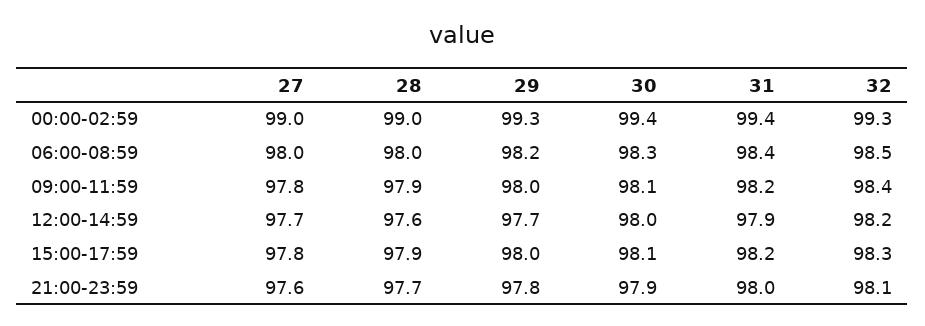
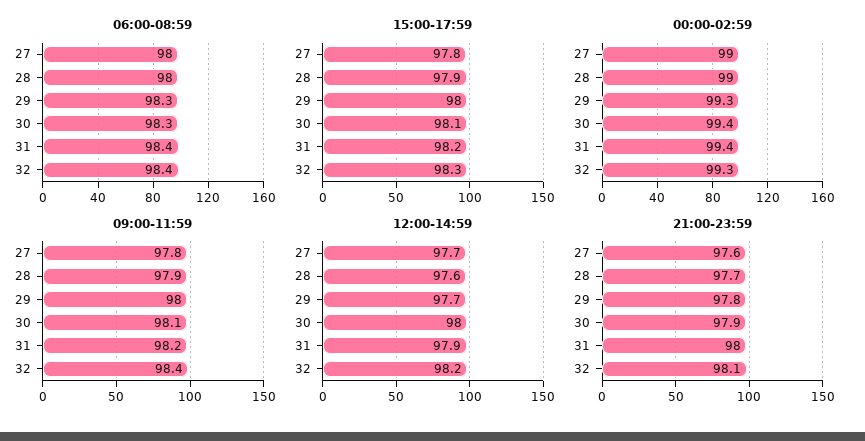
06:00-08:59, 29: 98.2 -> 98.3
06:00-08:59, 32: 98.5 -> 98.4

